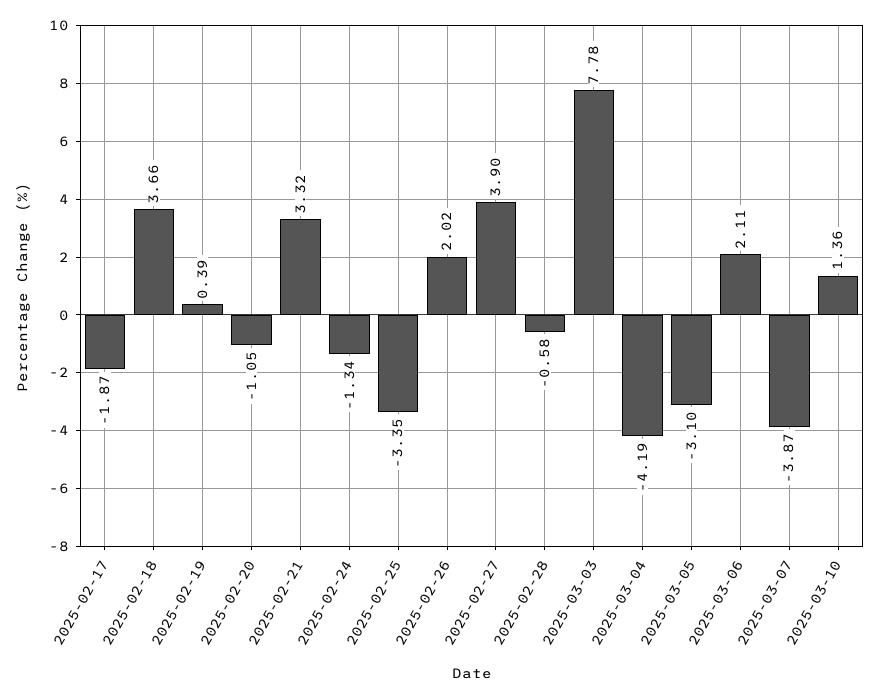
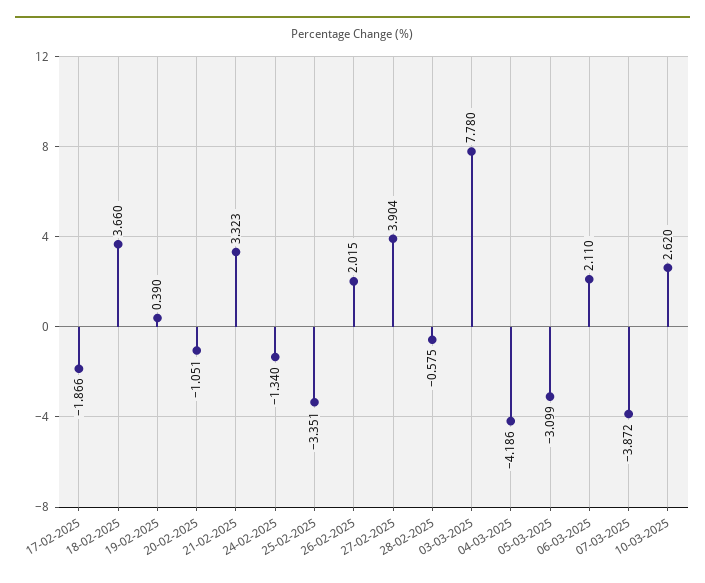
2025-03-10: 1.36 -> 2.62

